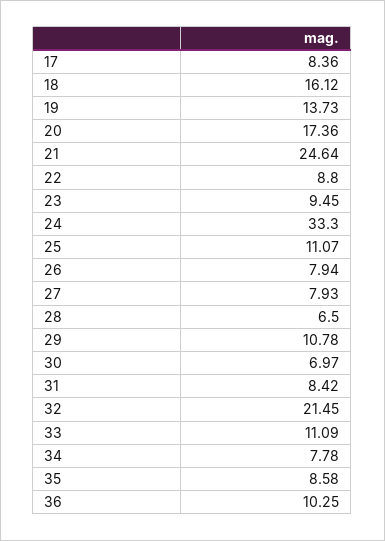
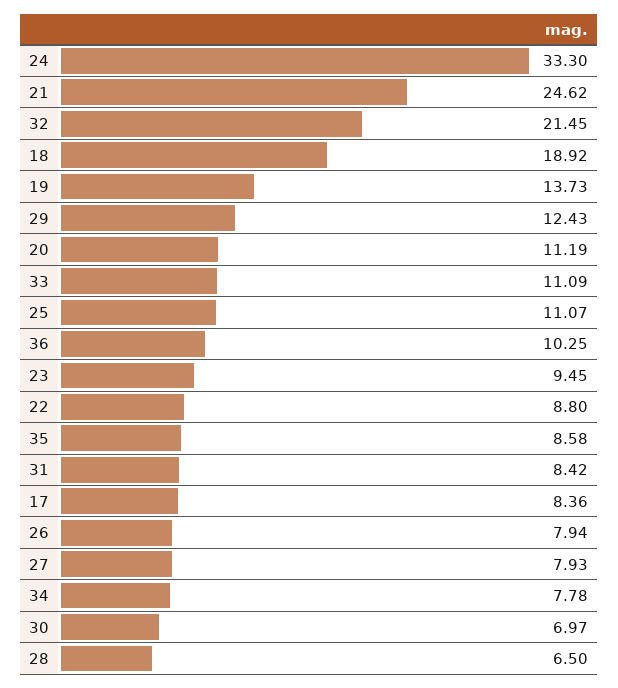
18: 16.12 -> 18.92
20: 17.36 -> 11.19
21: 24.64 -> 24.62
29: 10.78 -> 12.43

